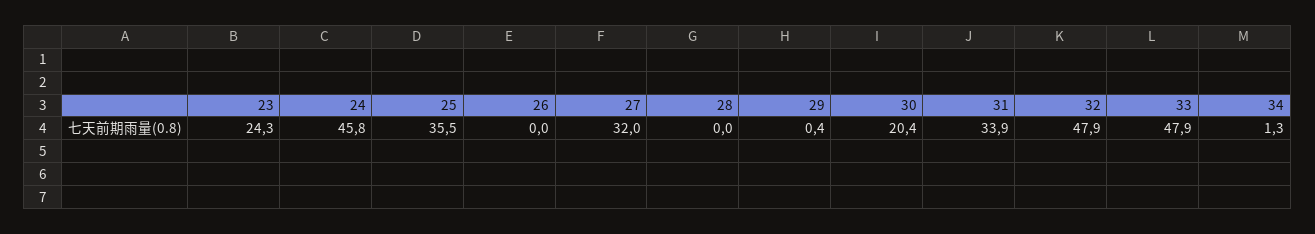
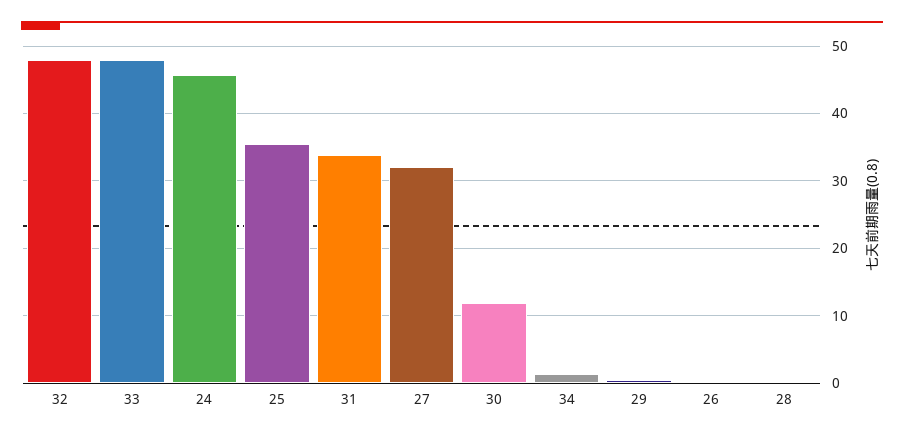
23: 24.3 -> none
30: 20.4 -> 12

